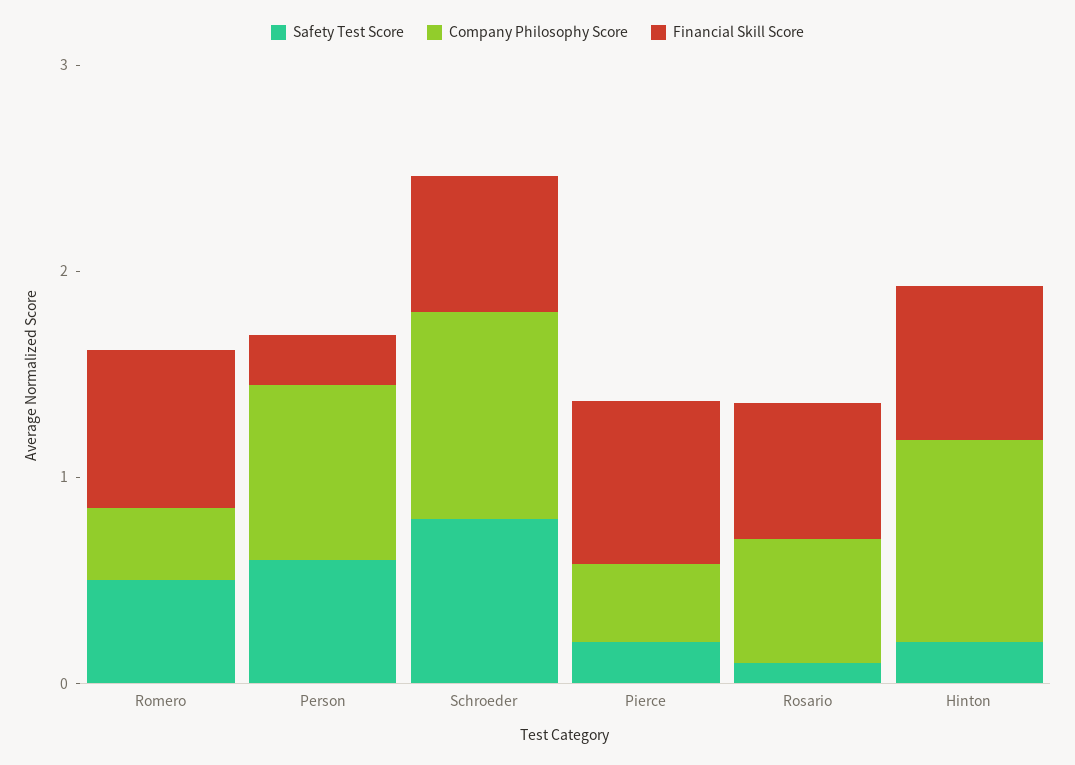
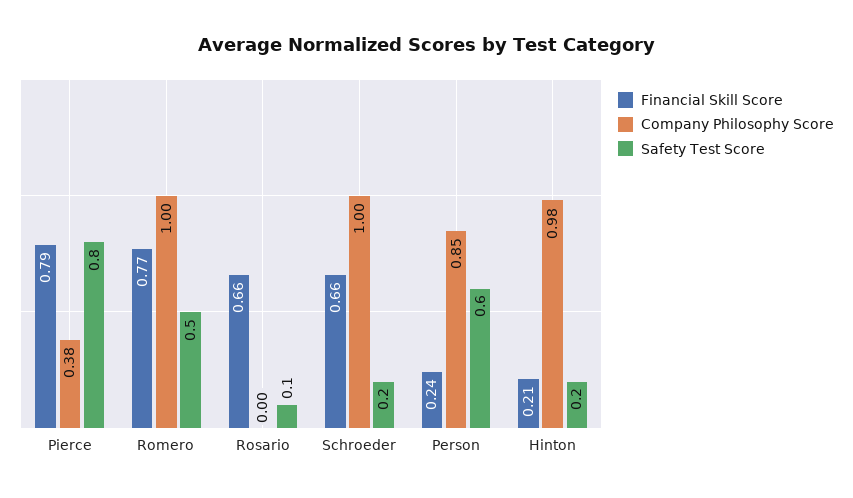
Company Philosophy Score, Romero: 0.4 -> 1
Safety Test Score, Schroeder: 0.8 -> 0.2
Safety Test Score, Pierce: 0.2 -> 0.8
Company Philosophy Score, Rosario: 0.6 -> 0
Financial Skill Score, Hinton: 0.8 -> 0.21

